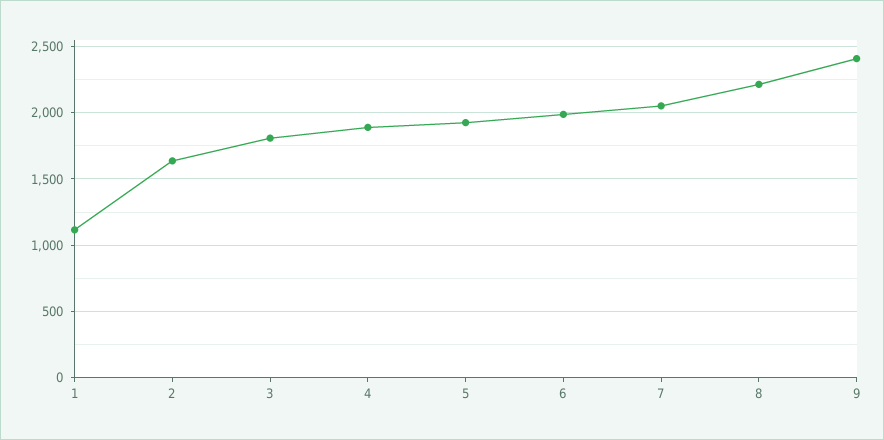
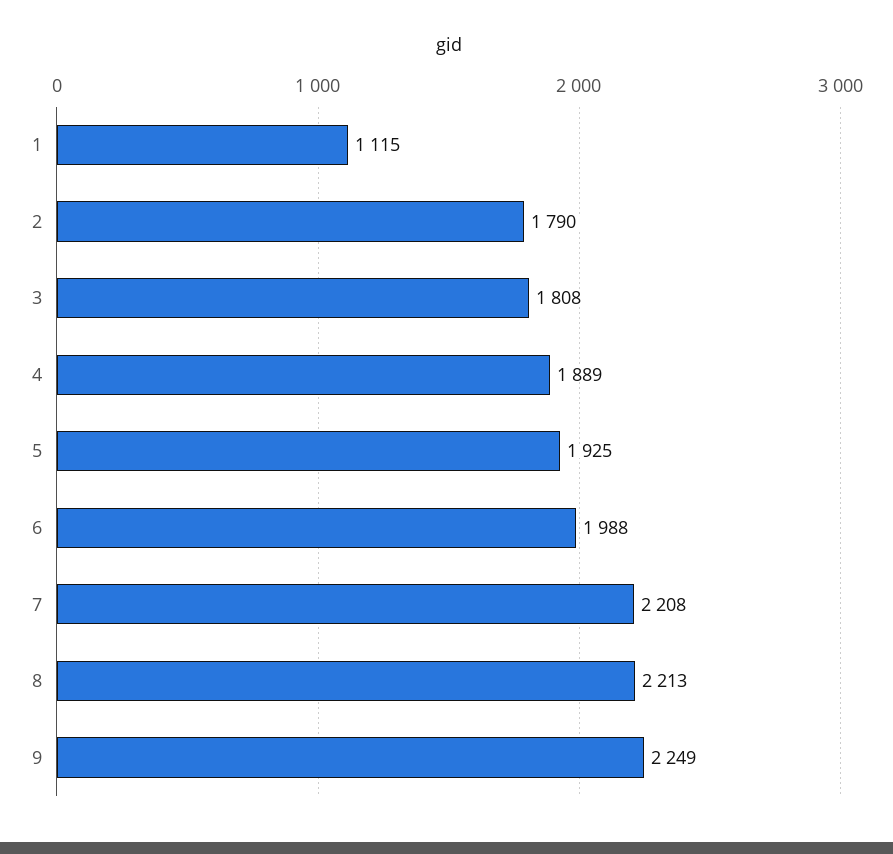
2: 1650 -> 1790
7: 2050 -> 2208
9: 2400 -> 2249

